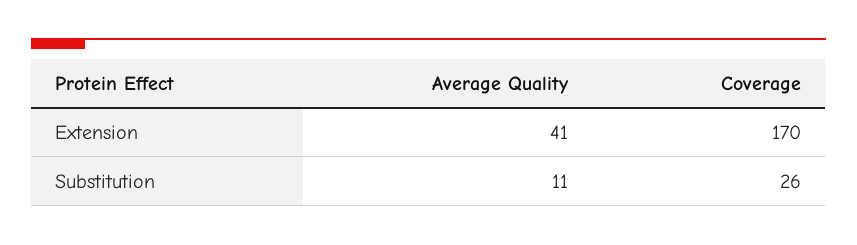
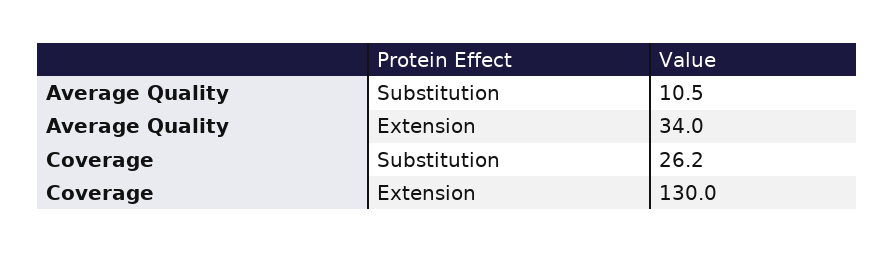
Average Quality, Extension: 41 -> 34
Coverage, Extension: 170 -> 130

